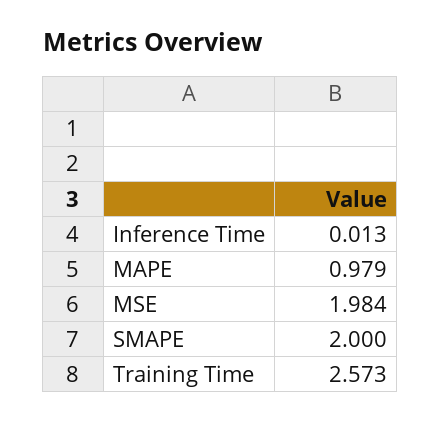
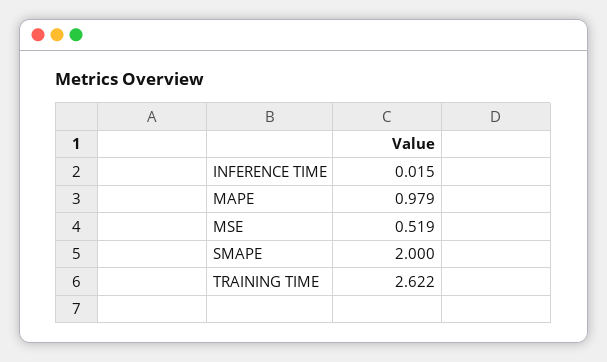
Inference Time: 0.013 -> 0.015
MSE: 1.984 -> 0.519
Training Time: 2.573 -> 2.622

